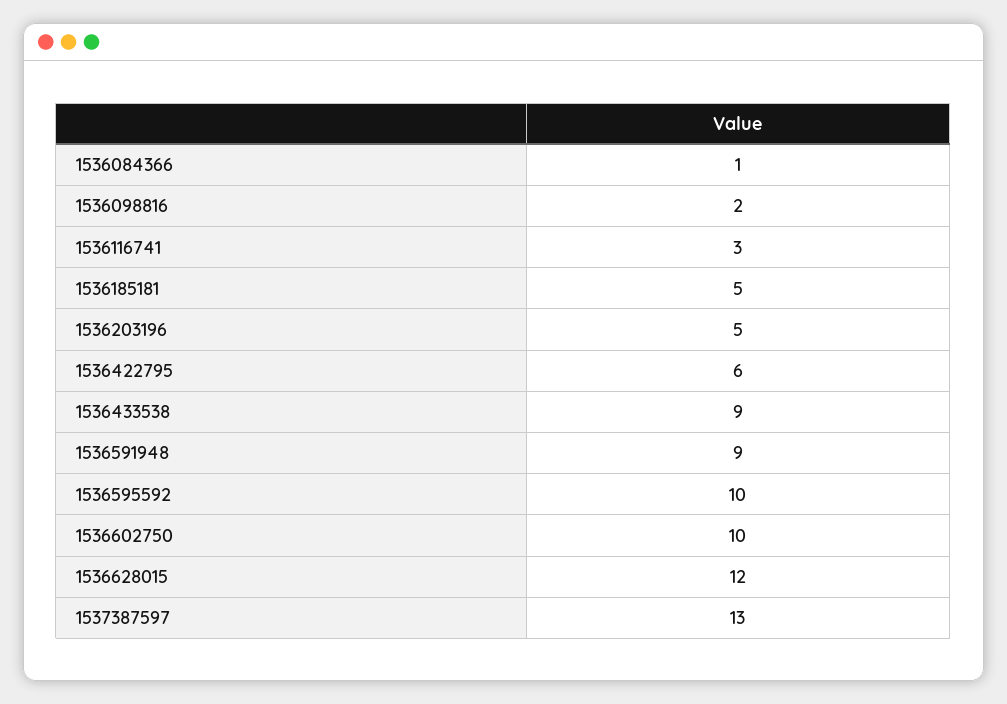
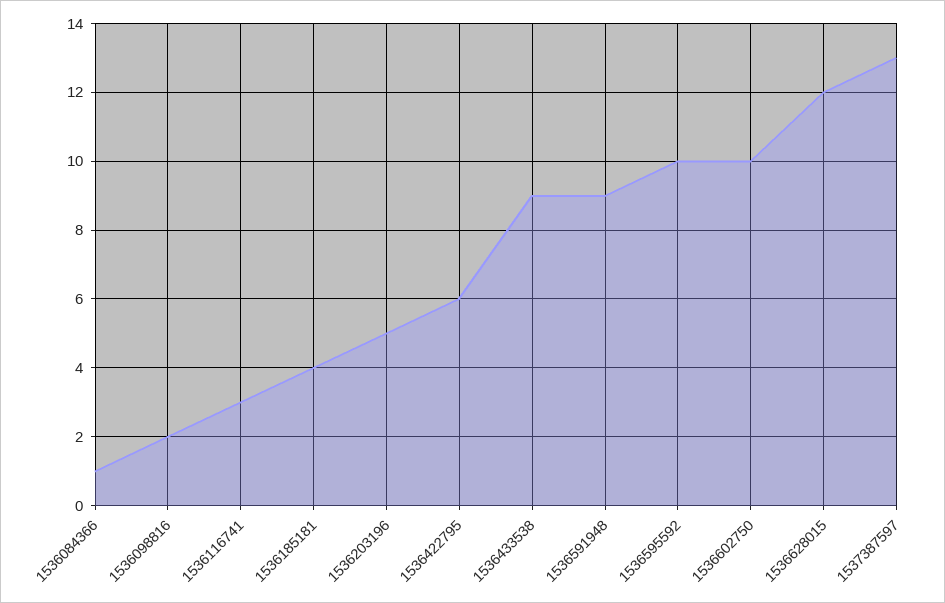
1536185181: 5 -> 4

